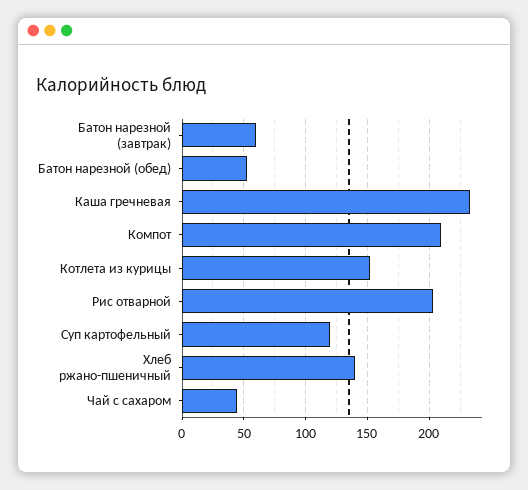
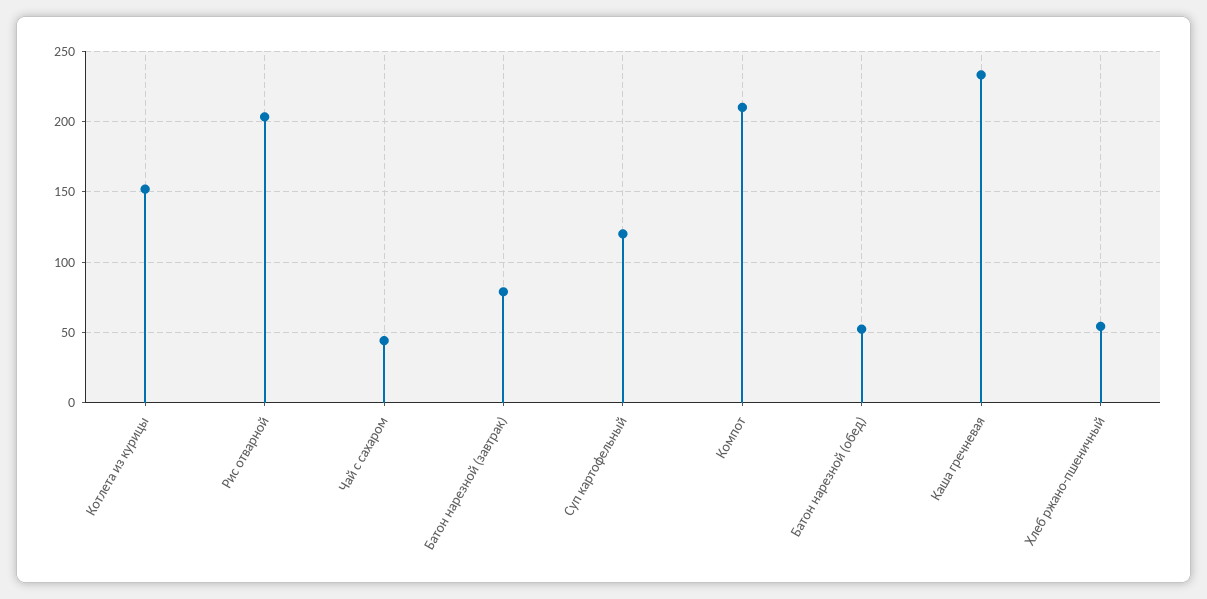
Батон нарезной (завтрак): 60 -> 80
Хлеб ржано-пшеничный: 140 -> 55

